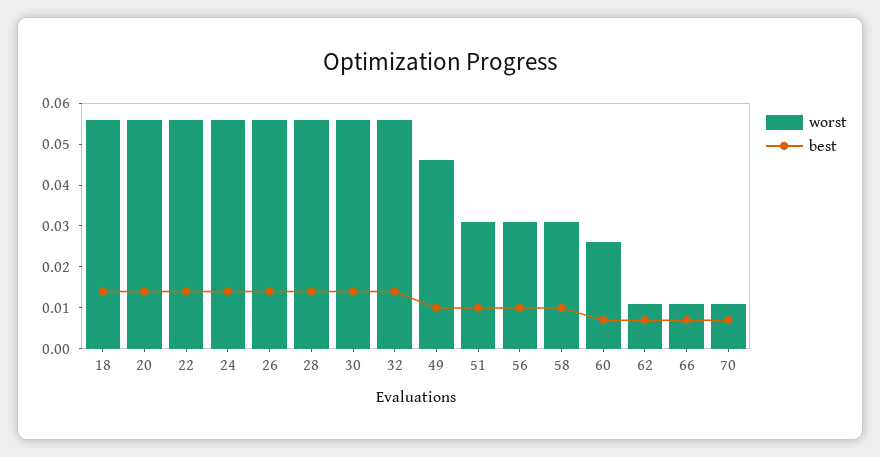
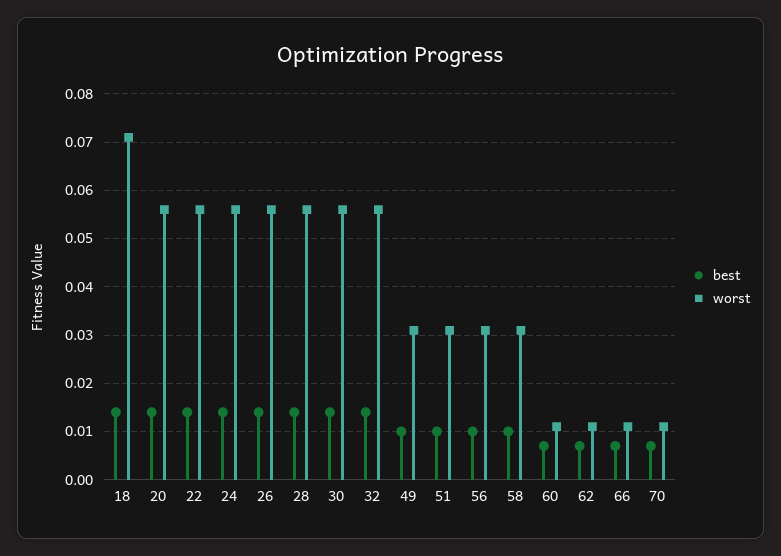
worst, 18: 0.055 -> 0.07
worst, 49: 0.045 -> 0.03
worst, 60: 0.025 -> 0.01

